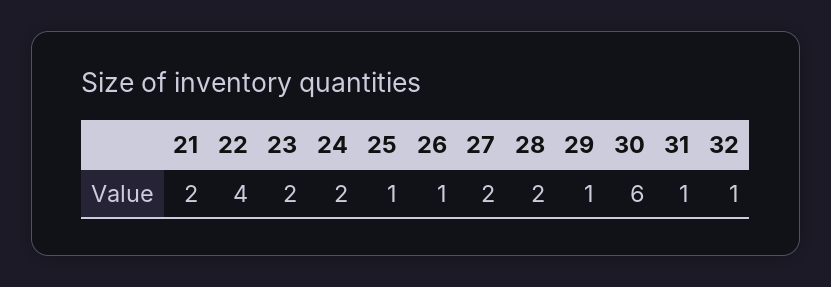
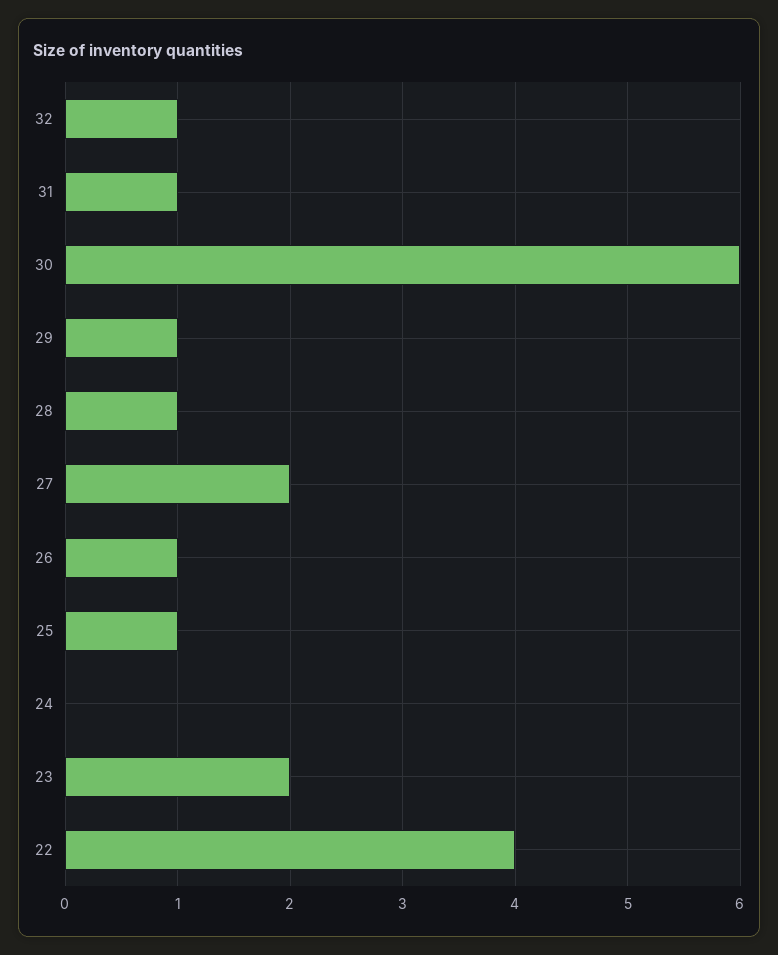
21: 2 -> none
24: 2 -> 0
28: 2 -> 1

